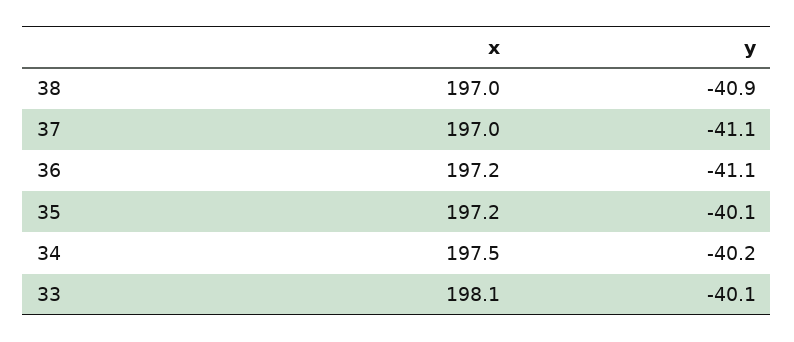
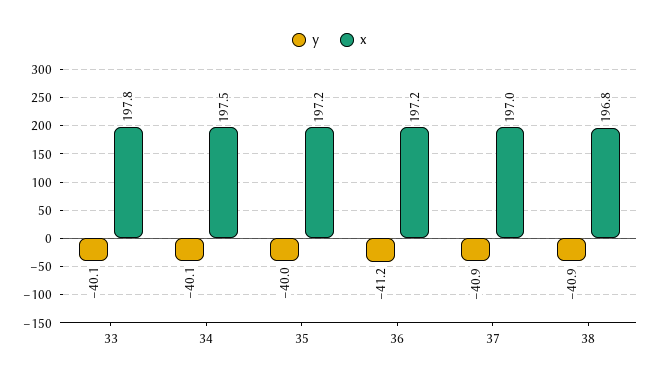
x, 38: 197 -> 196.8
y, 37: -41.1 -> -40.9
y, 36: -41.1 -> -41.2
y, 35: -40.1 -> -40
y, 34: -40.2 -> -40.1
x, 33: 198.1 -> 197.8

